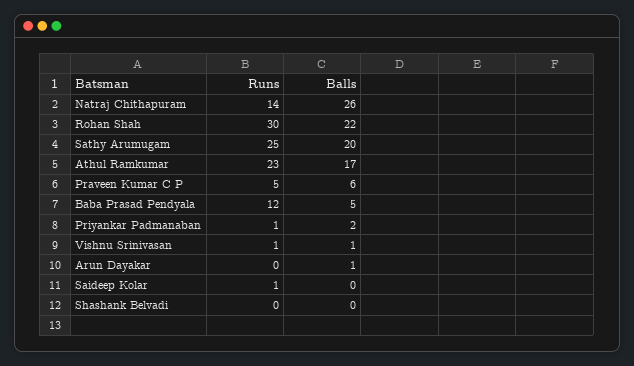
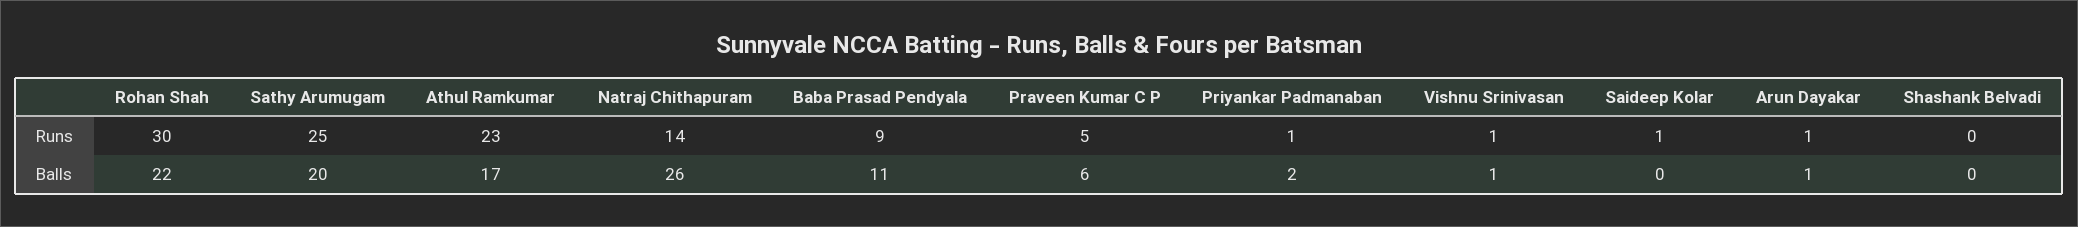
Runs, Baba Prasad Pendyala: 12 -> 9
Balls, Baba Prasad Pendyala: 5 -> 11
Runs, Arun Dayakar: 0 -> 1

